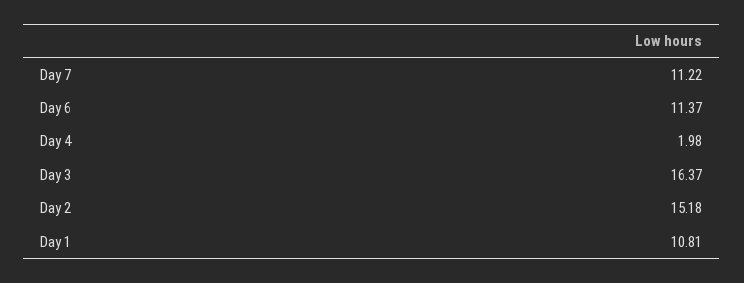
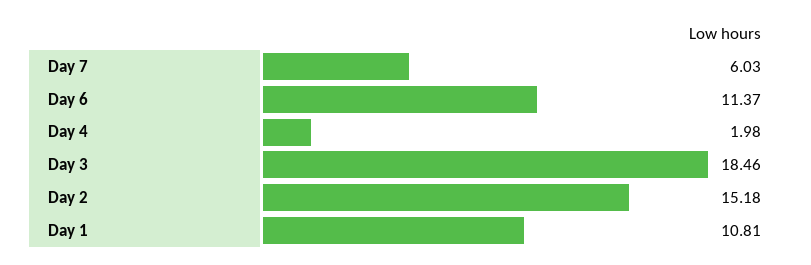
Day 7: 11.22 -> 6.03
Day 3: 16.37 -> 18.46

